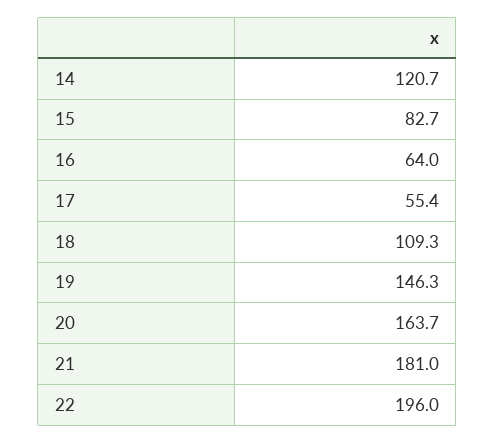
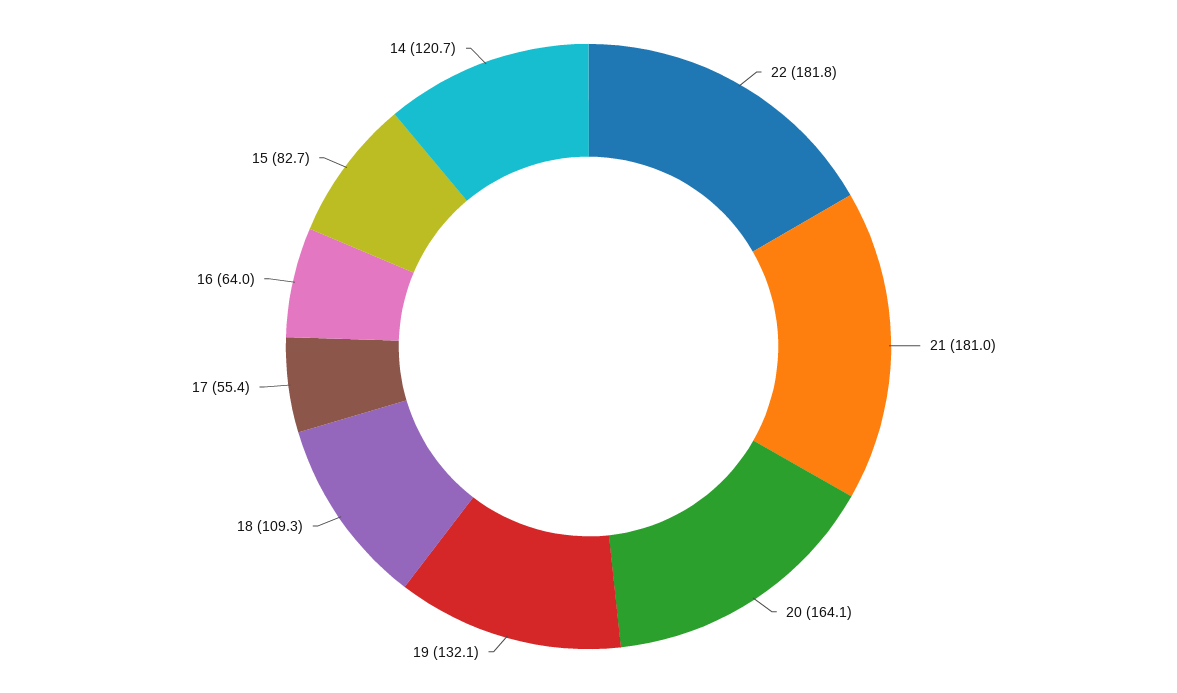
19: 146.3 -> 132.1
20: 163.7 -> 164.1
22: 196 -> 181.8

